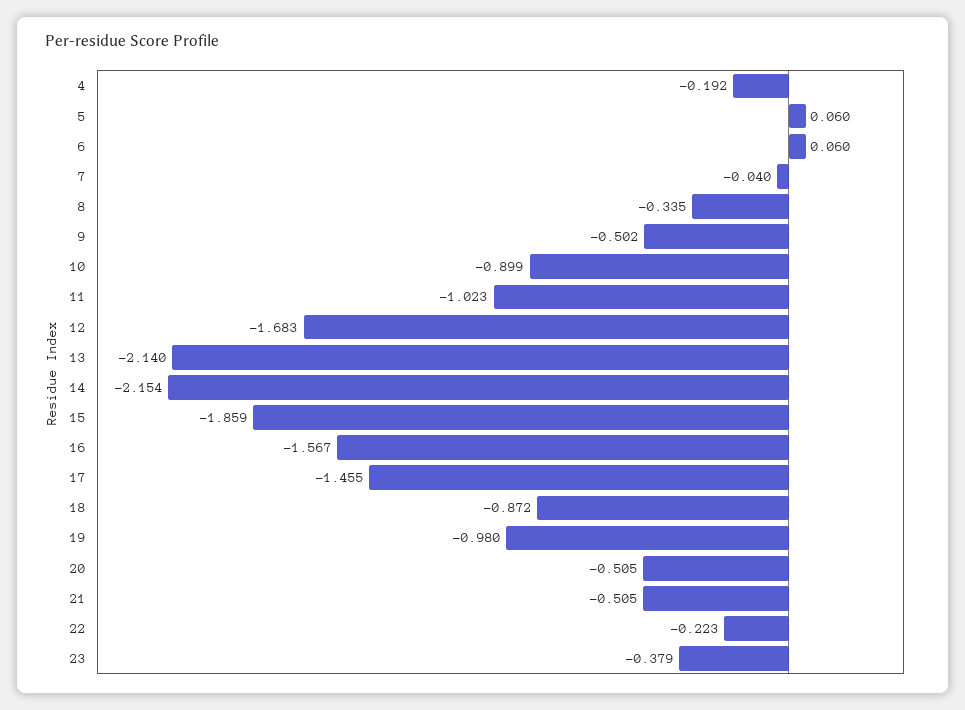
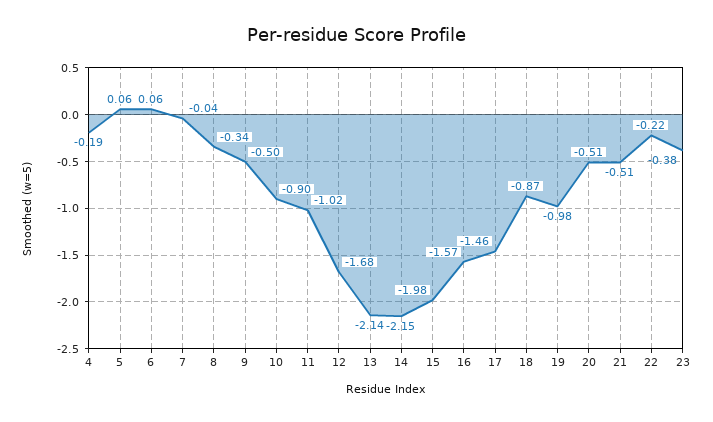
15: -1.859 -> -1.98

